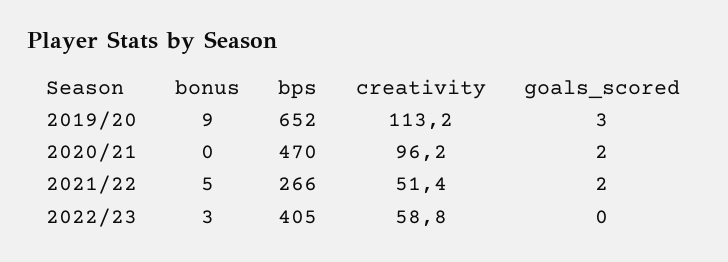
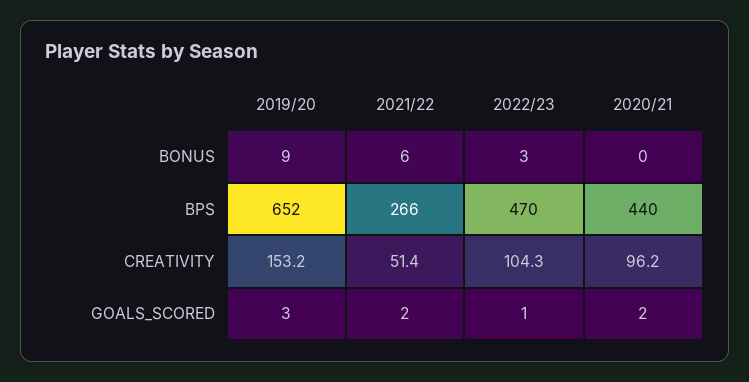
creativity, 2019/20: 113.2 -> 153.2
bps, 2020/21: 470 -> 440
bonus, 2021/22: 5 -> 6
bps, 2022/23: 405 -> 470
creativity, 2022/23: 58.8 -> 104.3
goals_scored, 2022/23: 0 -> 1

